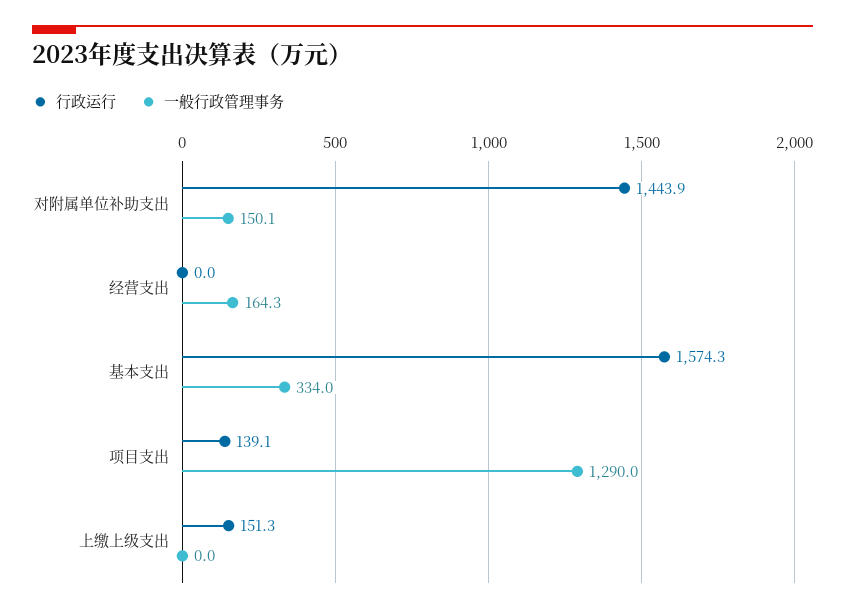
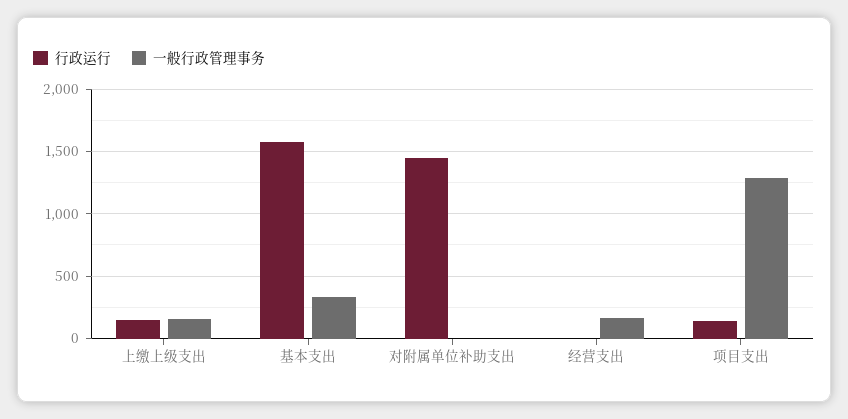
一般行政管理事务, 对附属单位补助支出: 150.1 -> 0
一般行政管理事务, 上缴上级支出: 0 -> 150

